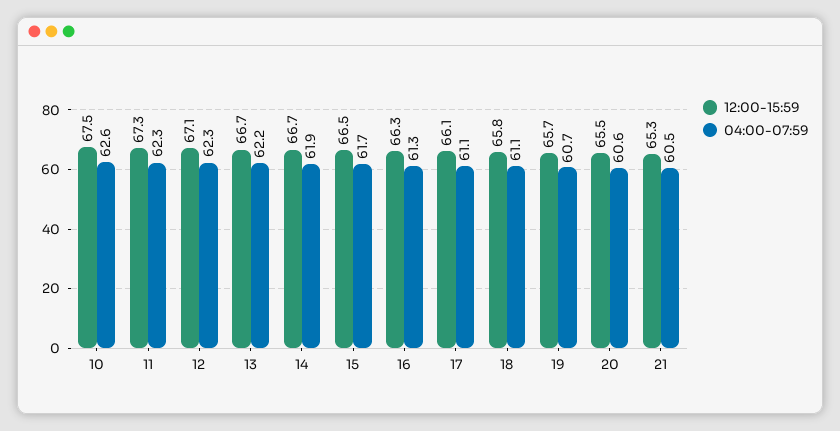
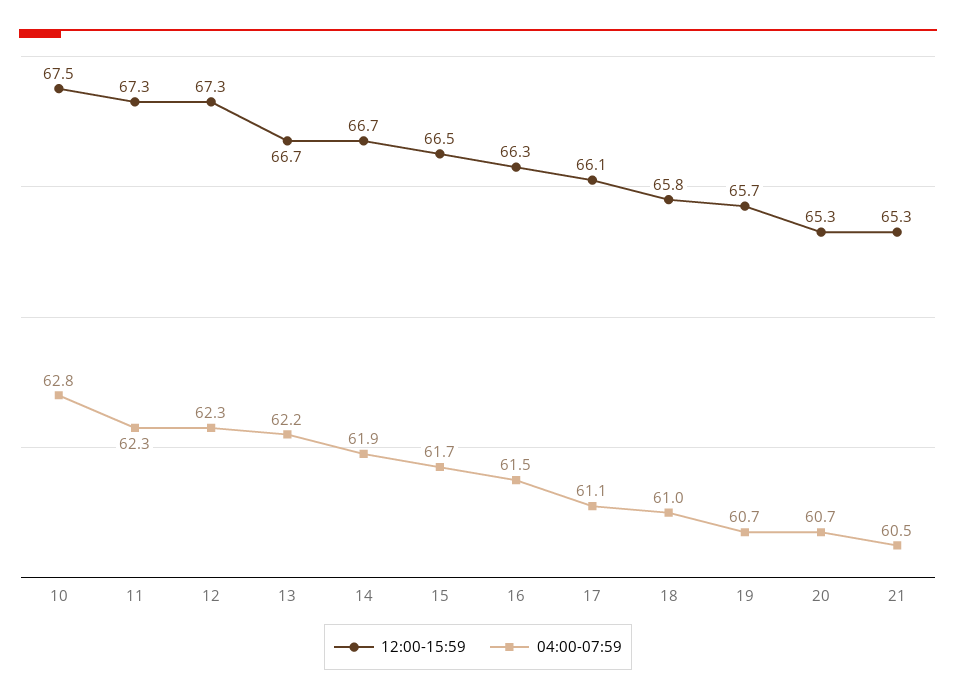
04:00-07:59, 10: 62.6 -> 62.8
12:00-15:59, 12: 67.1 -> 67.3
04:00-07:59, 16: 61.3 -> 61.5
04:00-07:59, 18: 61.1 -> 61
12:00-15:59, 20: 65.5 -> 65.3
04:00-07:59, 20: 60.6 -> 60.7

